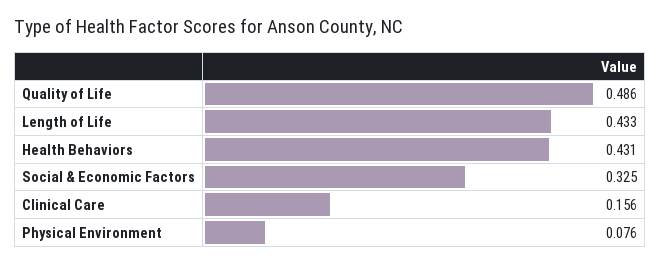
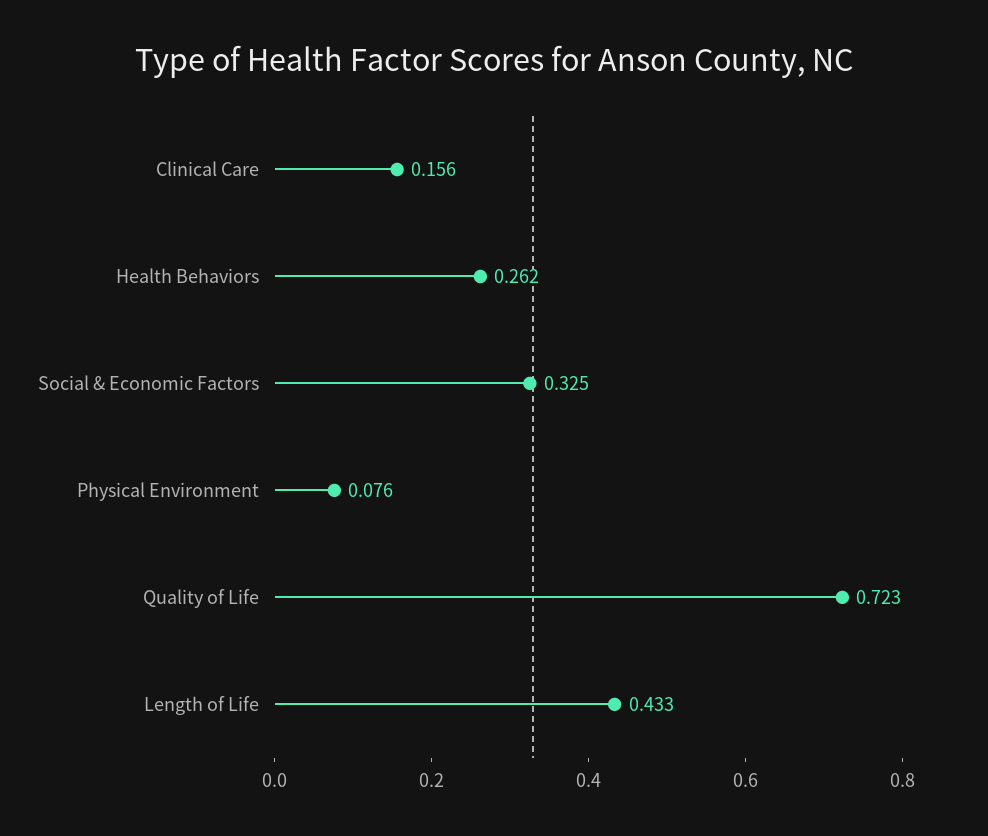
Quality of Life: 0.486 -> 0.723
Health Behaviors: 0.431 -> 0.262

